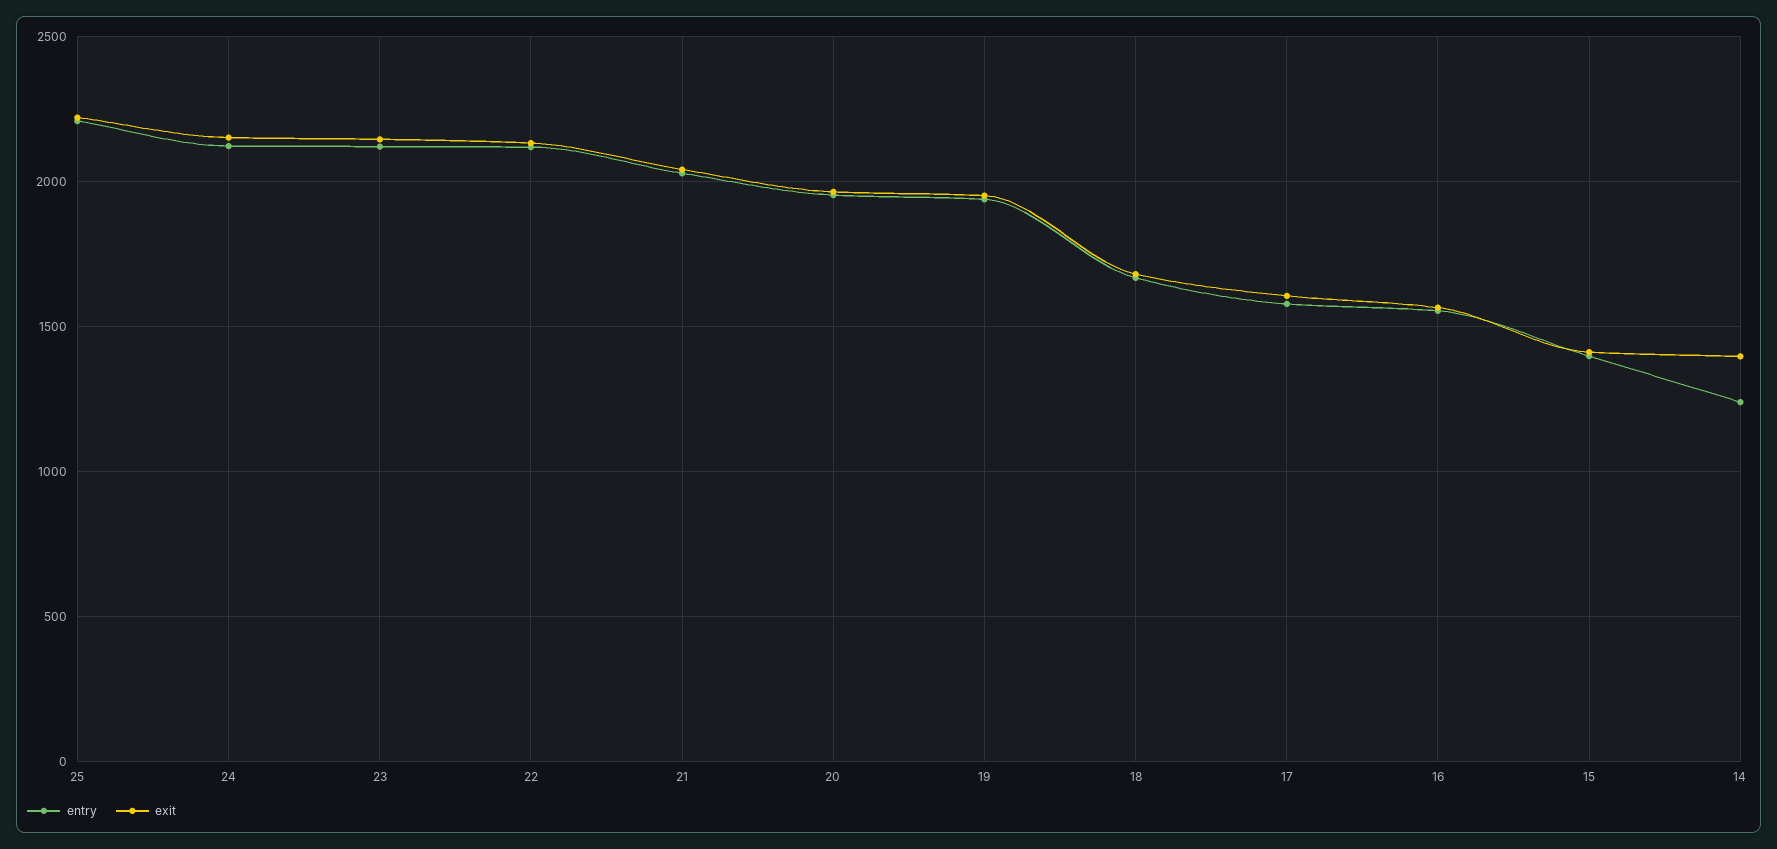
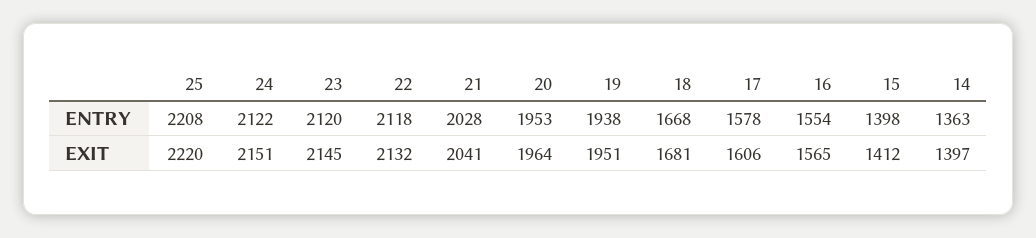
entry, 14: 1250 -> 1363

